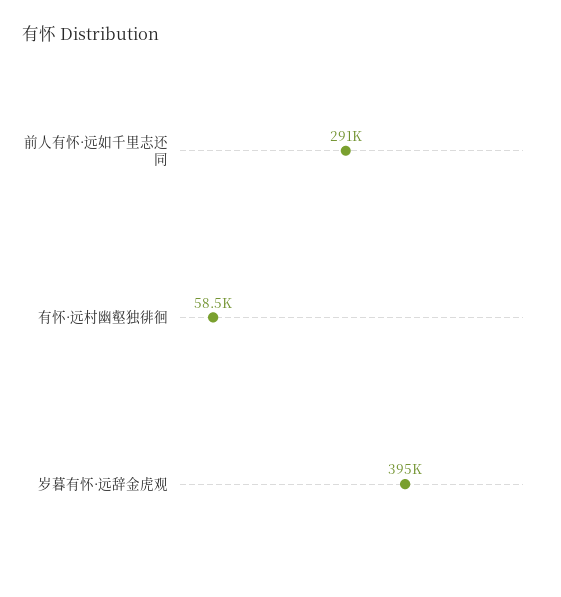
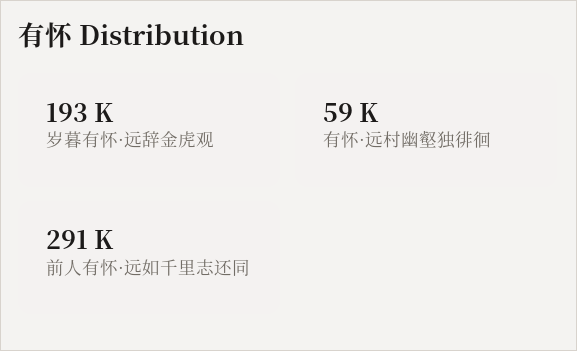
岁暮有怀·远辞金虎观: 395000 -> 193000

